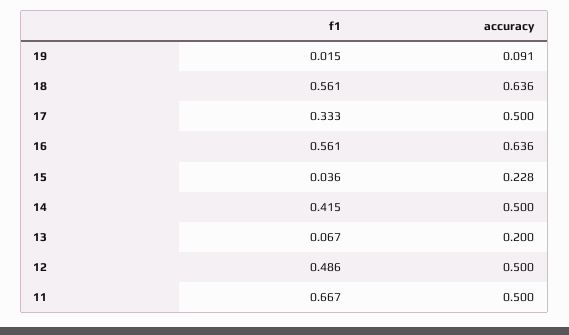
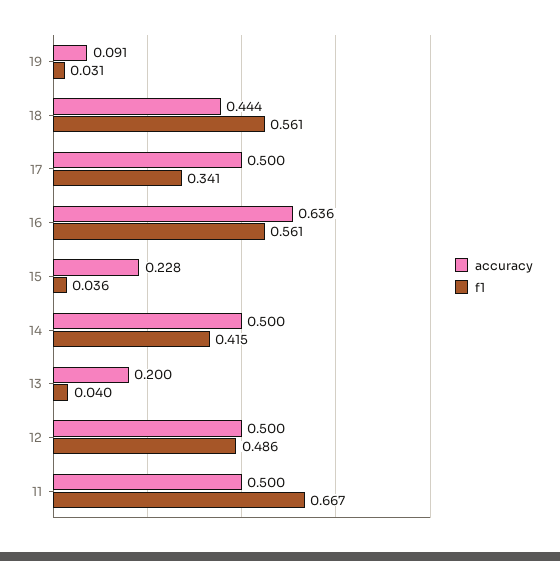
f1, 19: 0.015 -> 0.031
accuracy, 18: 0.636 -> 0.444
f1, 17: 0.333 -> 0.341
f1, 13: 0.067 -> 0.04

